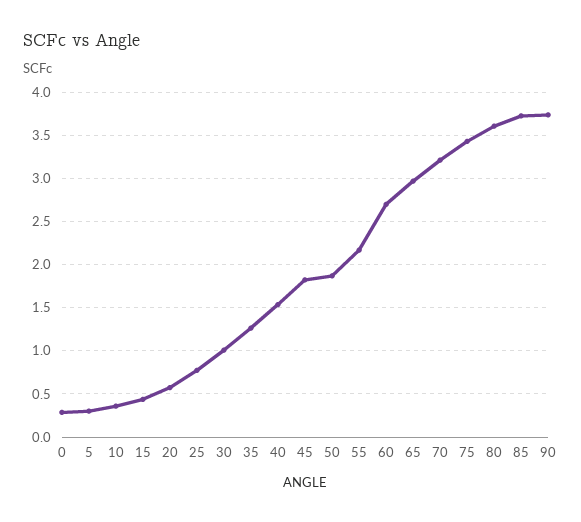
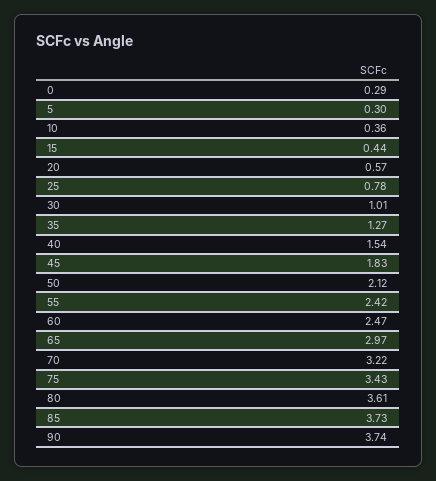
50: 1.9 -> 2.12
55: 2.2 -> 2.42
60: 2.7 -> 2.47

